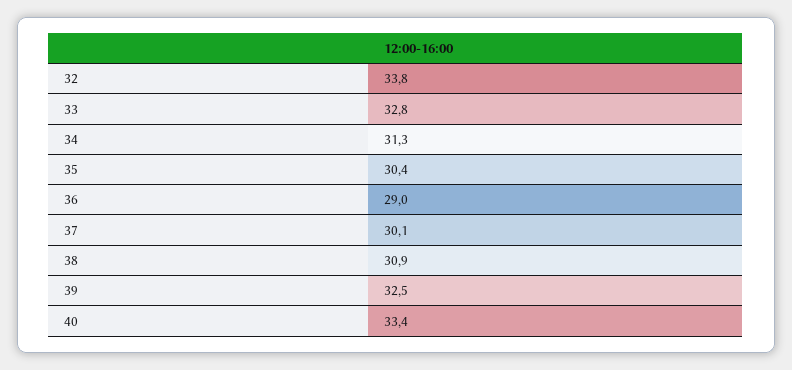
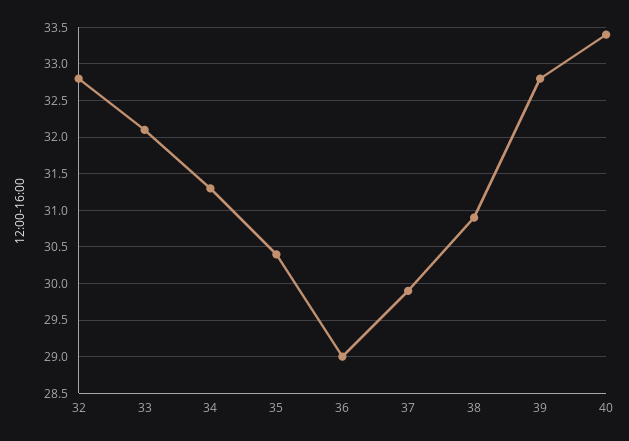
32: 33.8 -> 32.8
33: 32.8 -> 32.1
37: 30.1 -> 29.9
39: 32.5 -> 32.8

